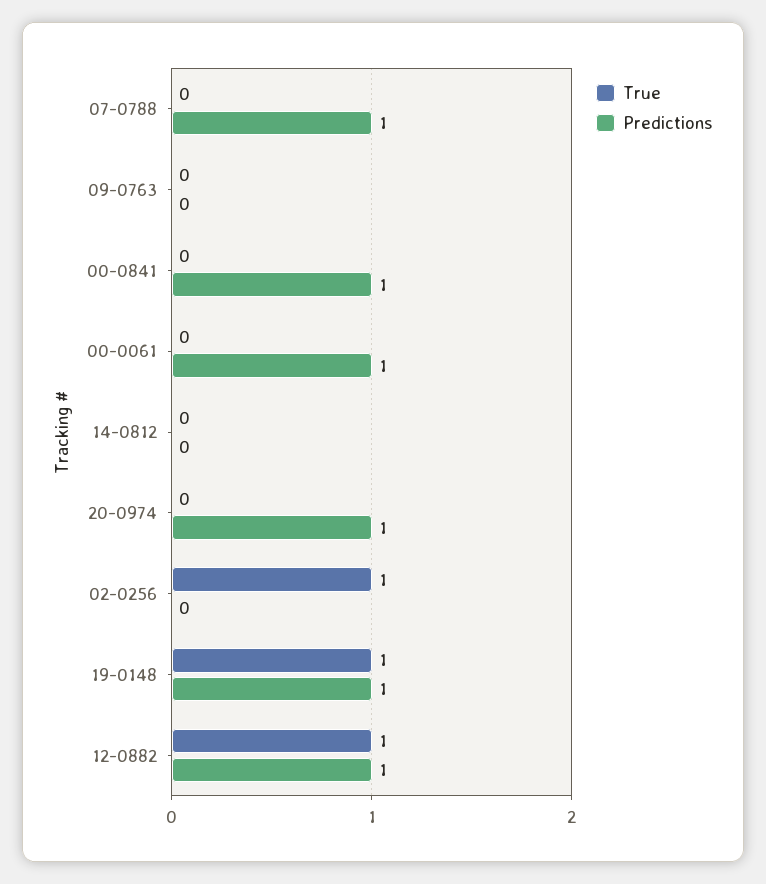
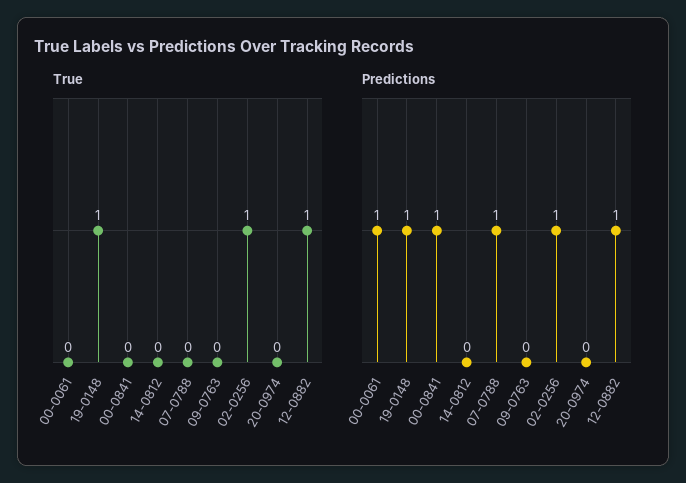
Predictions, 20-0974: 1 -> 0
Predictions, 02-0256: 0 -> 1

